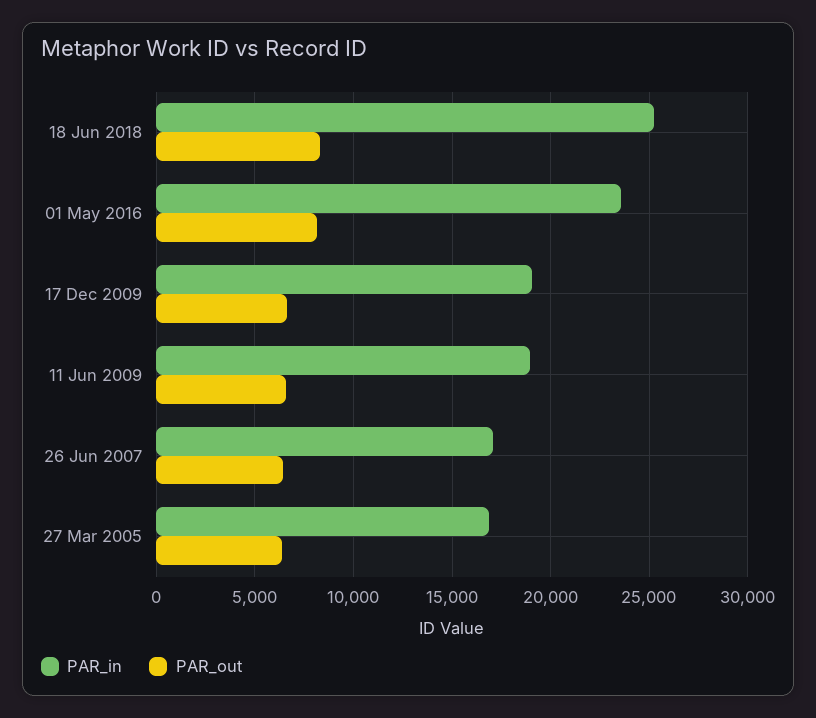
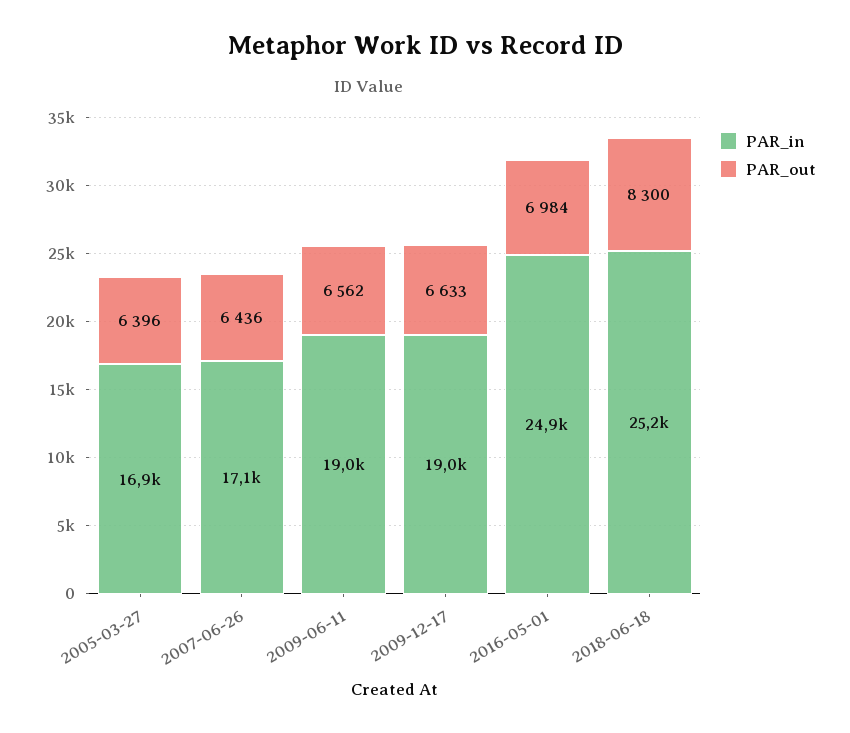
PAR_in, 01 May 2016: 23500 -> 24900
PAR_out, 01 May 2016: 8000 -> 6984

